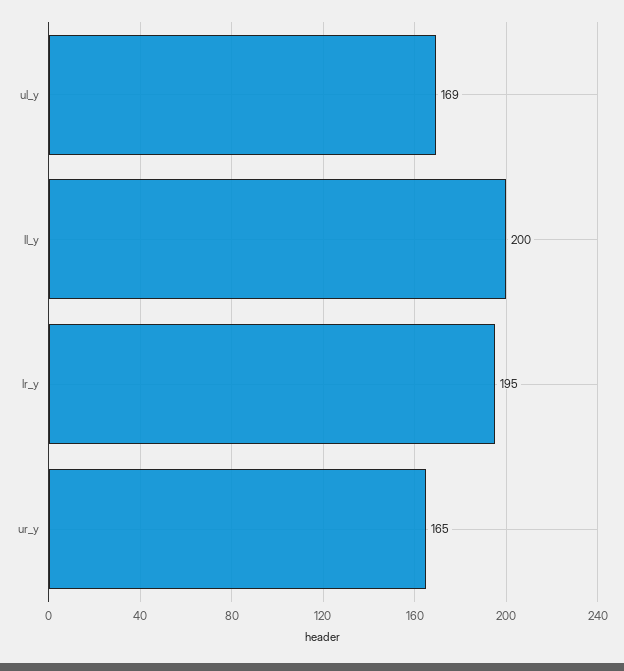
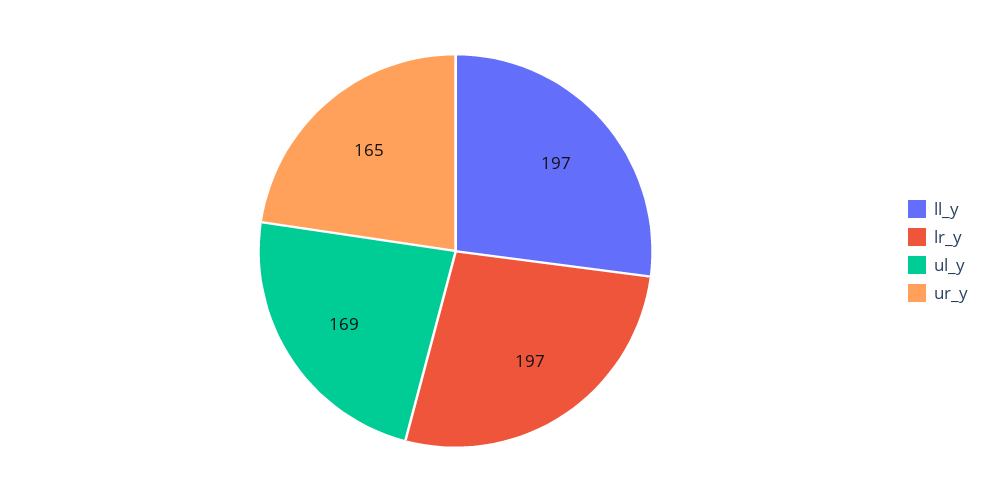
ll_y: 200 -> 197
lr_y: 195 -> 197

